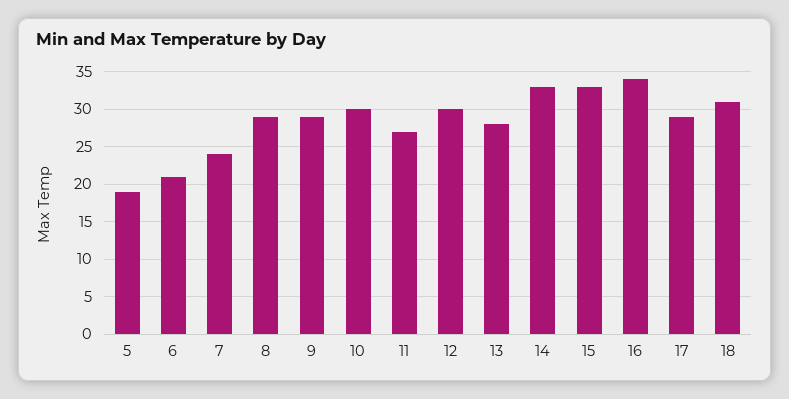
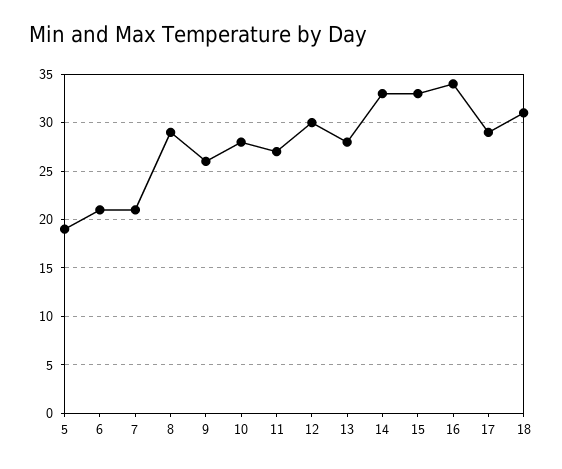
7: 24 -> 21
9: 29 -> 26
10: 30 -> 28

